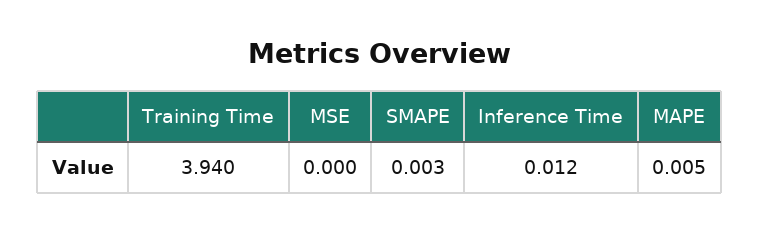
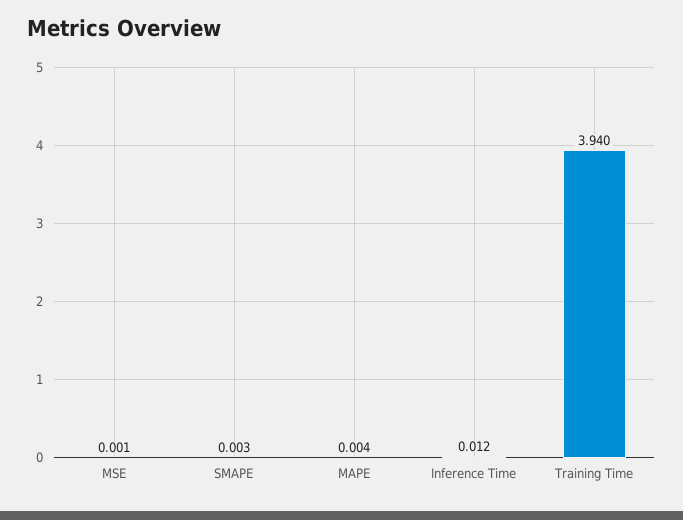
MSE: 0 -> 0.001
MAPE: 0.005 -> 0.004

